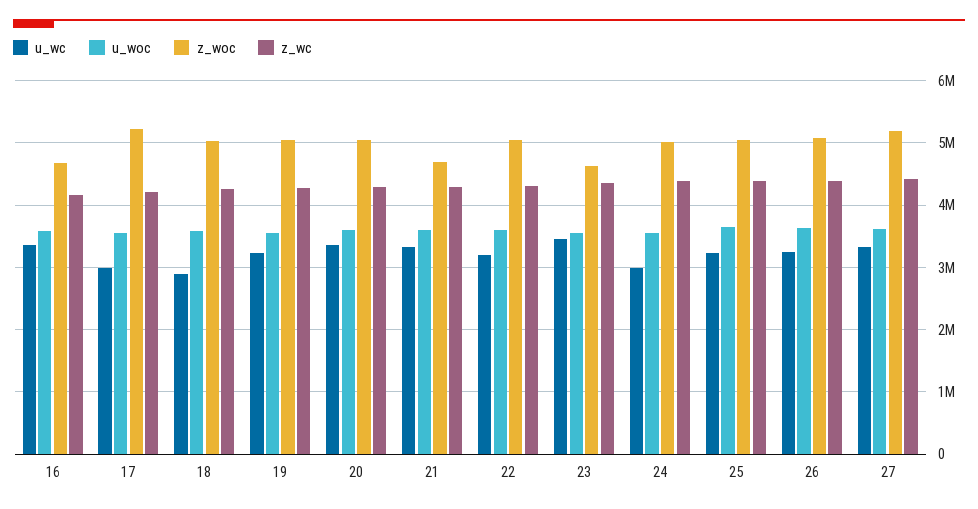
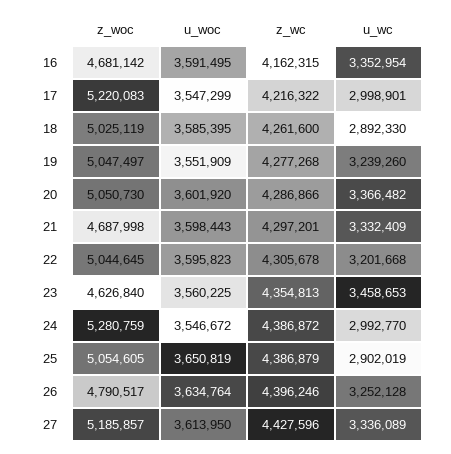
z_woc, 24: 5000000 -> 5280759
u_wc, 25: 3200000 -> 2902019
z_woc, 26: 5100000 -> 4790517

